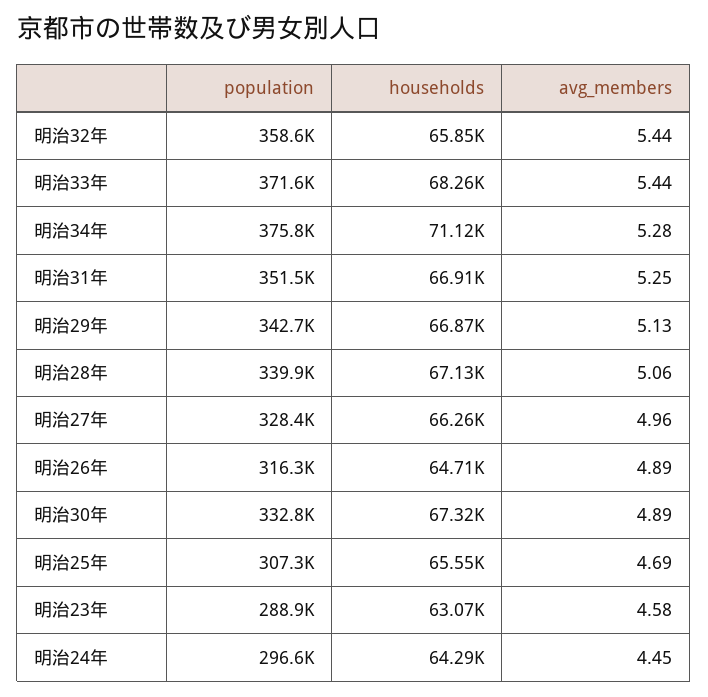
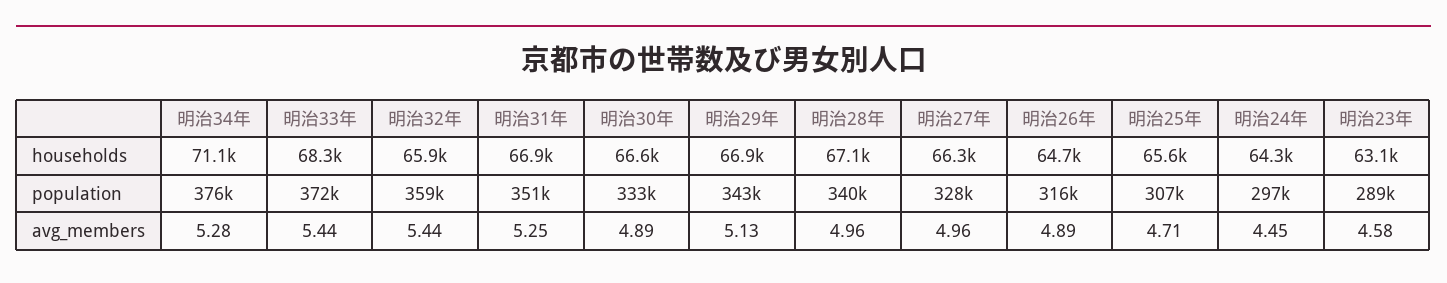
avg_members, 明治28年: 5.06 -> 4.96
households, 明治30年: 67320 -> 66600
avg_members, 明治25年: 4.69 -> 4.71

